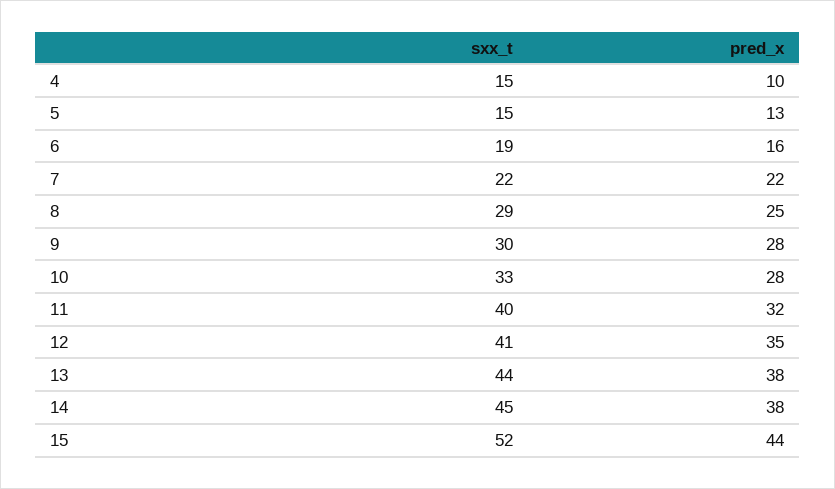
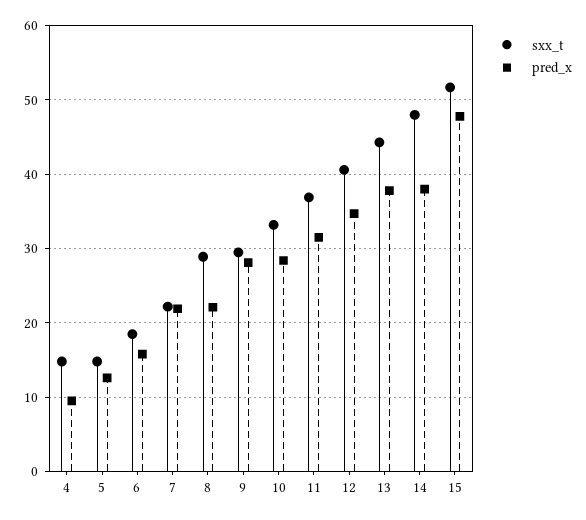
pred_x, 8: 25 -> 22
sxx_t, 11: 40 -> 37
sxx_t, 14: 45 -> 48
pred_x, 15: 44 -> 48

